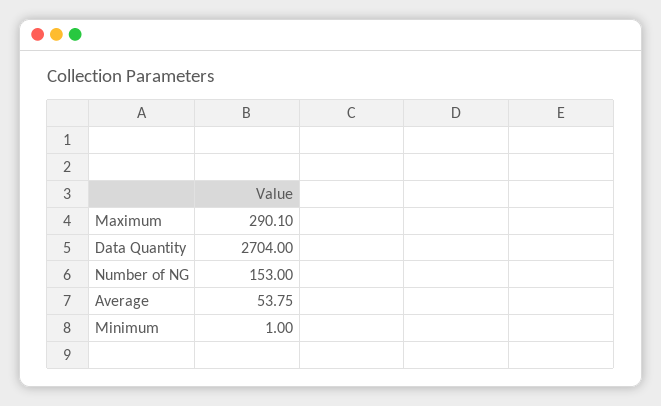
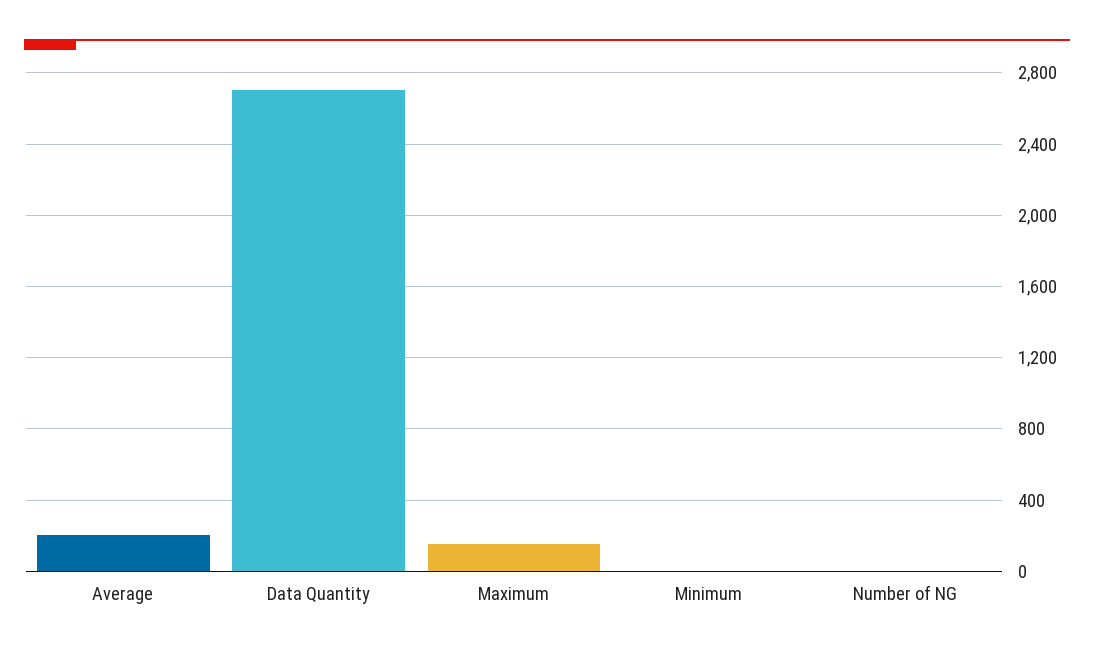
Maximum: 290.1 -> 150
Number of NG: 153 -> 0
Average: 53.75 -> 200

